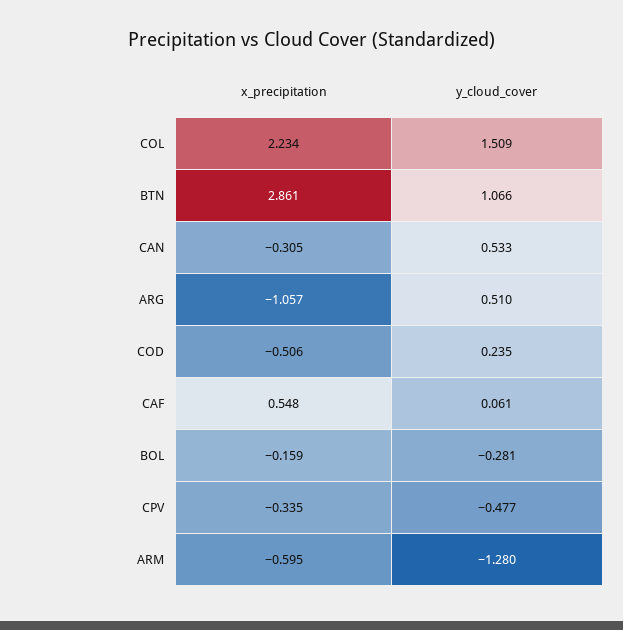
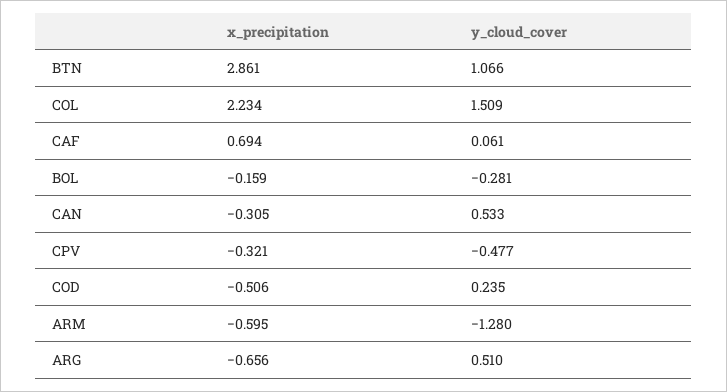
x_precipitation, ARG: -1.057 -> -0.656
x_precipitation, CAF: 0.548 -> 0.694
x_precipitation, CPV: -0.335 -> -0.321

